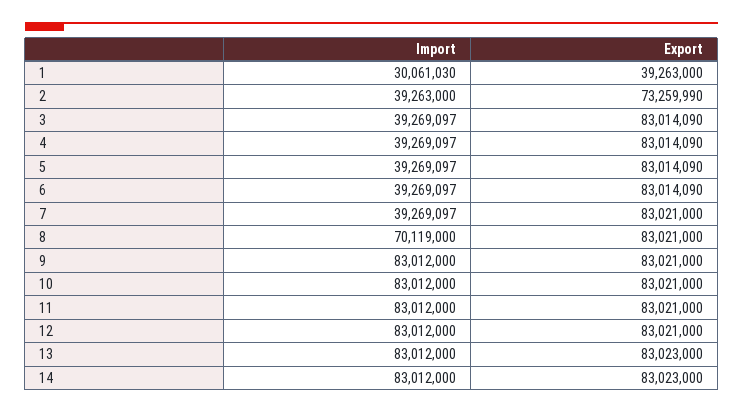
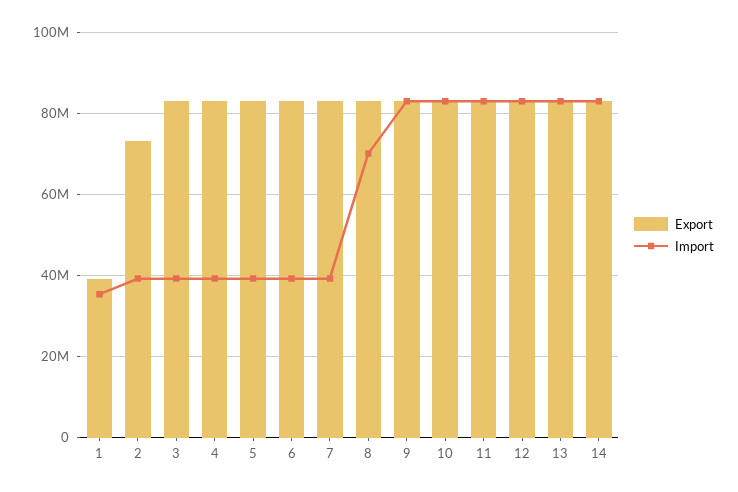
Import, 1: 30061030 -> 36000000

